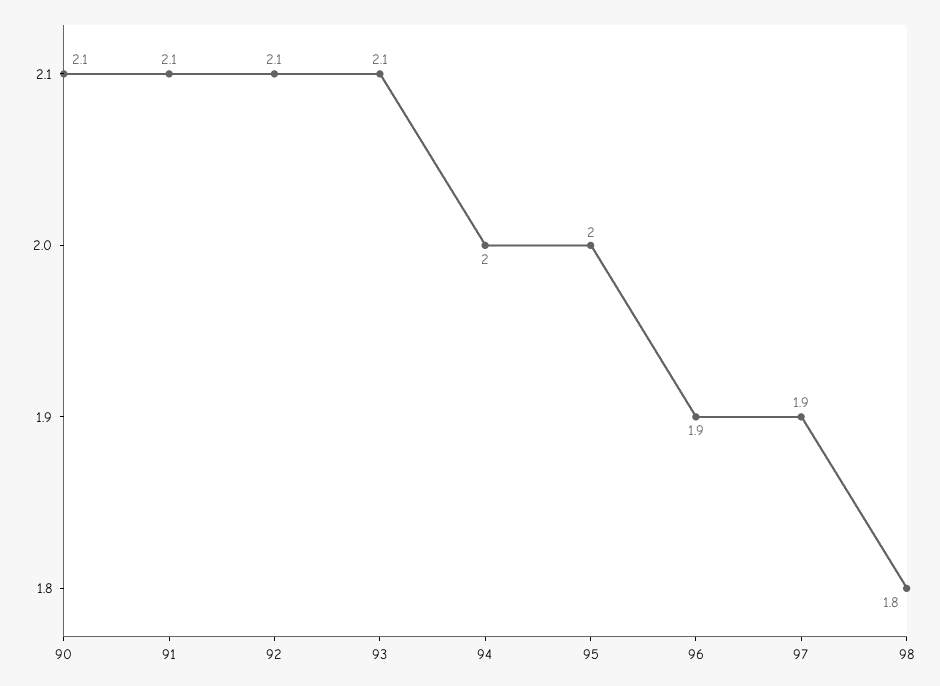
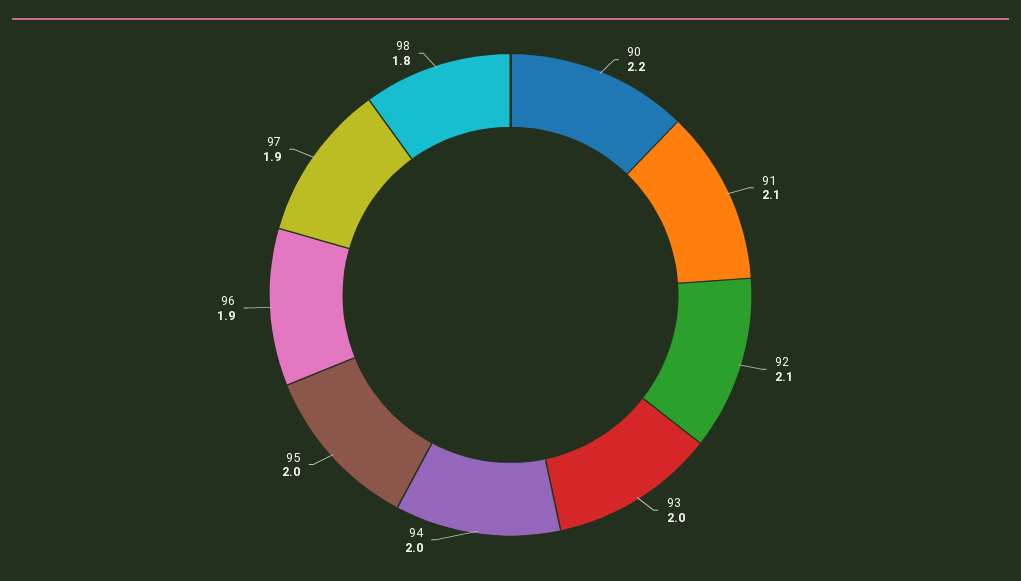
90: 2.1 -> 2.2
93: 2.1 -> 2

